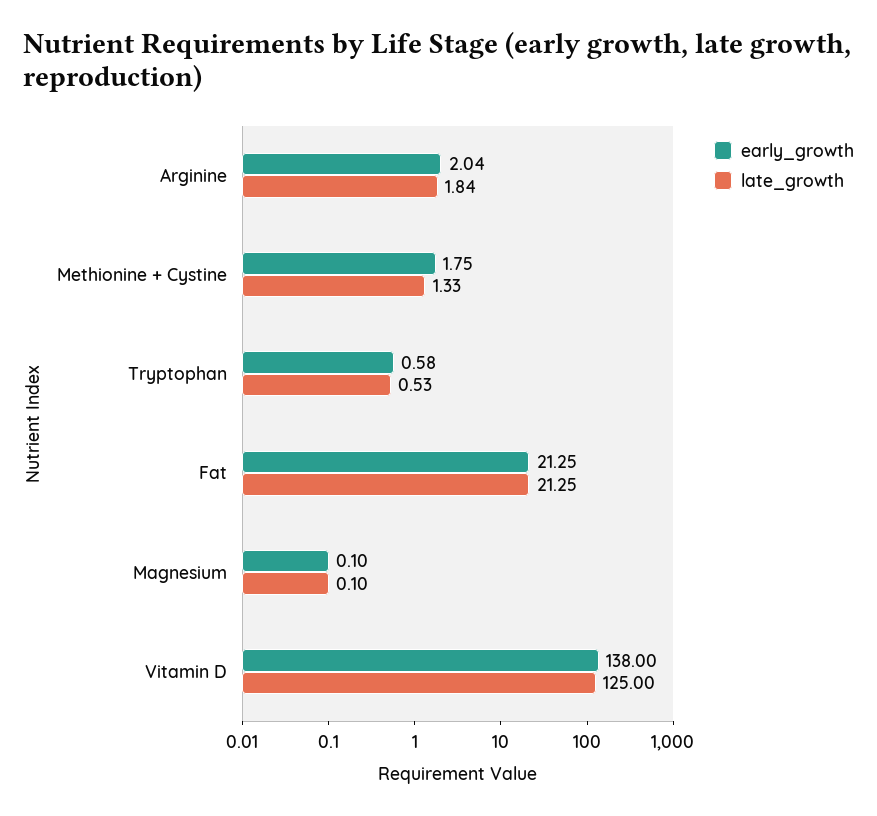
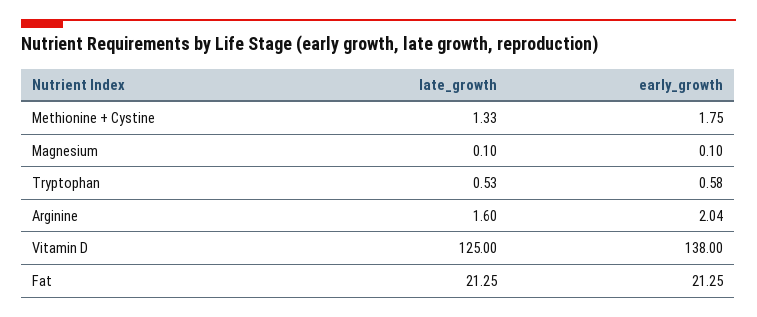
late_growth, Arginine: 1.84 -> 1.6

